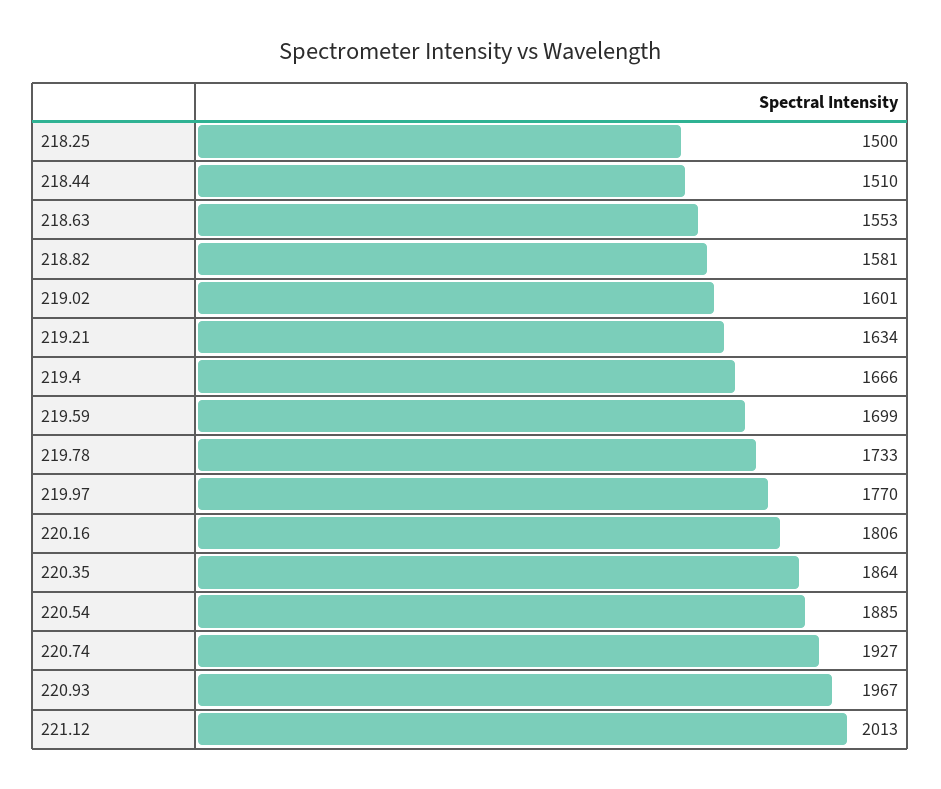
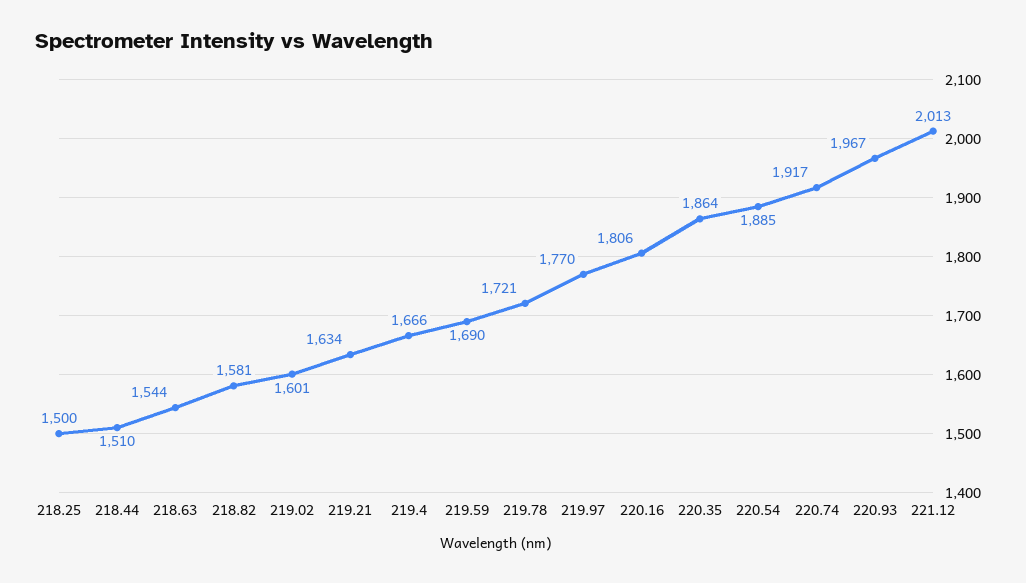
218.63: 1553 -> 1544
219.59: 1699 -> 1690
219.78: 1733 -> 1721
220.74: 1927 -> 1917

